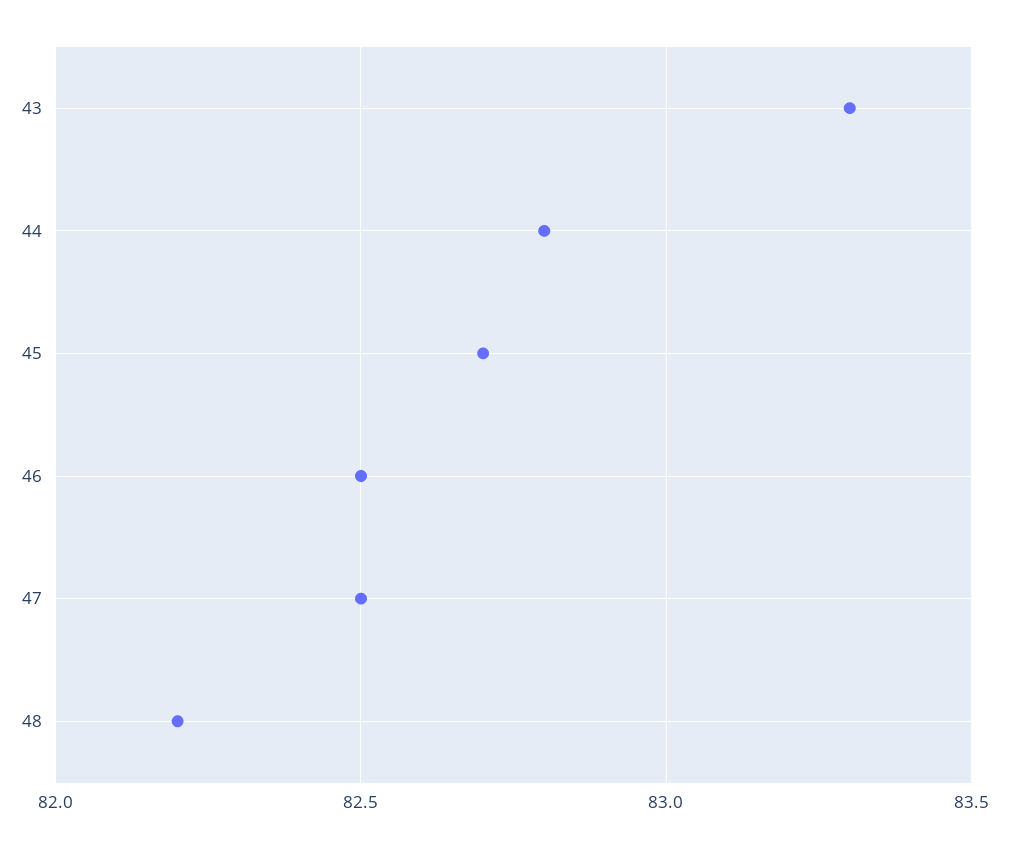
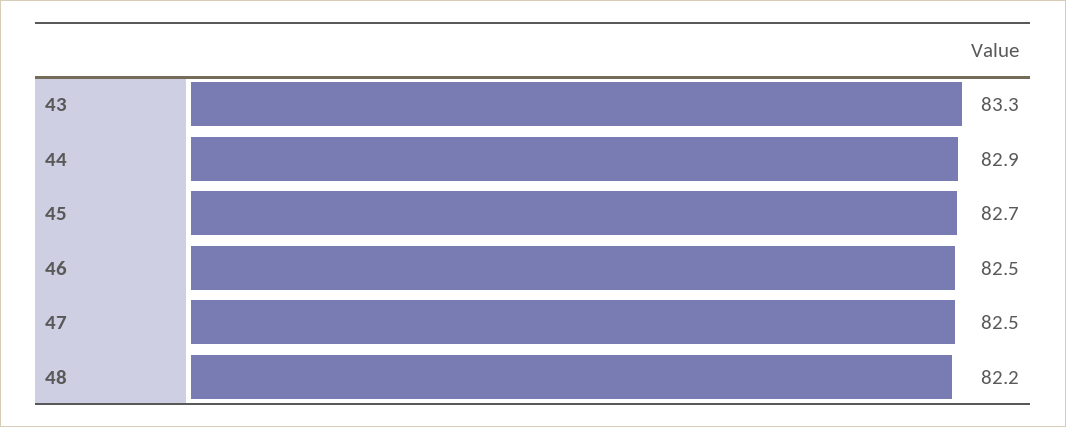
44: 82.8 -> 82.9

